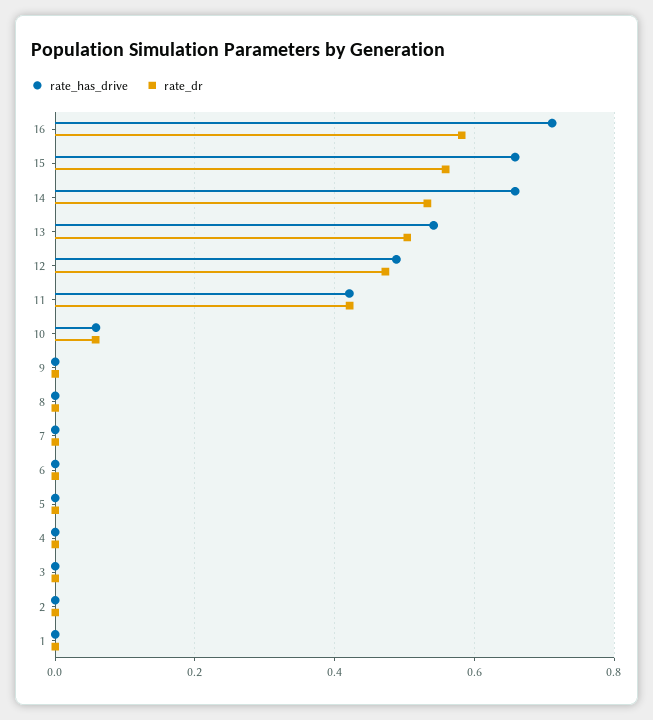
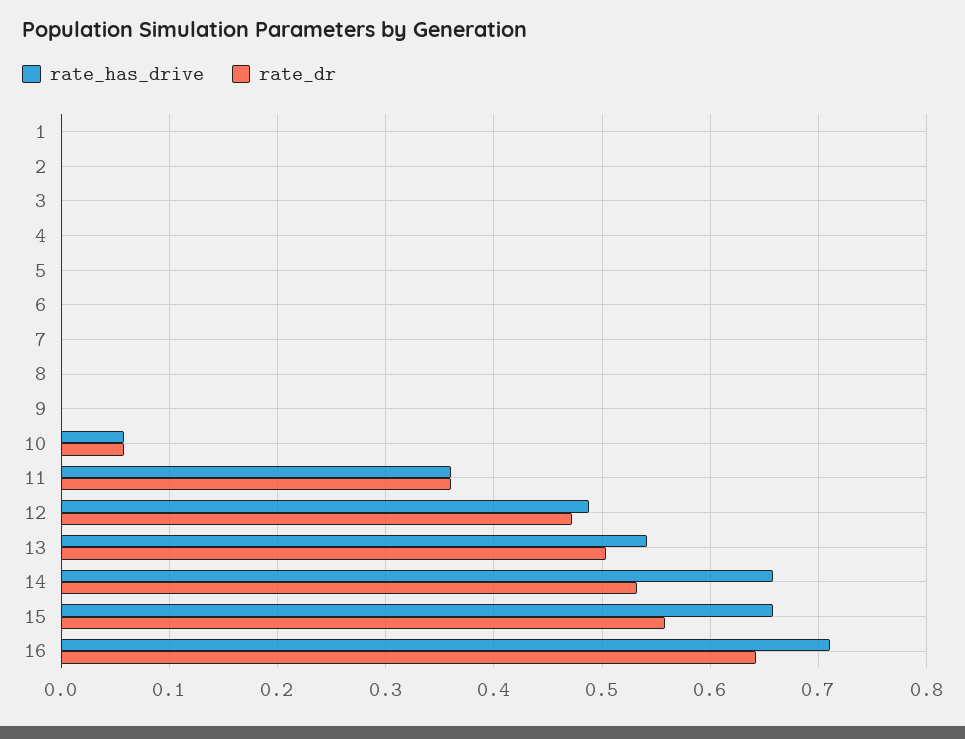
rate_dr, 16: 0.58 -> 0.64
rate_has_drive, 11: 0.42 -> 0.36
rate_dr, 11: 0.42 -> 0.36

